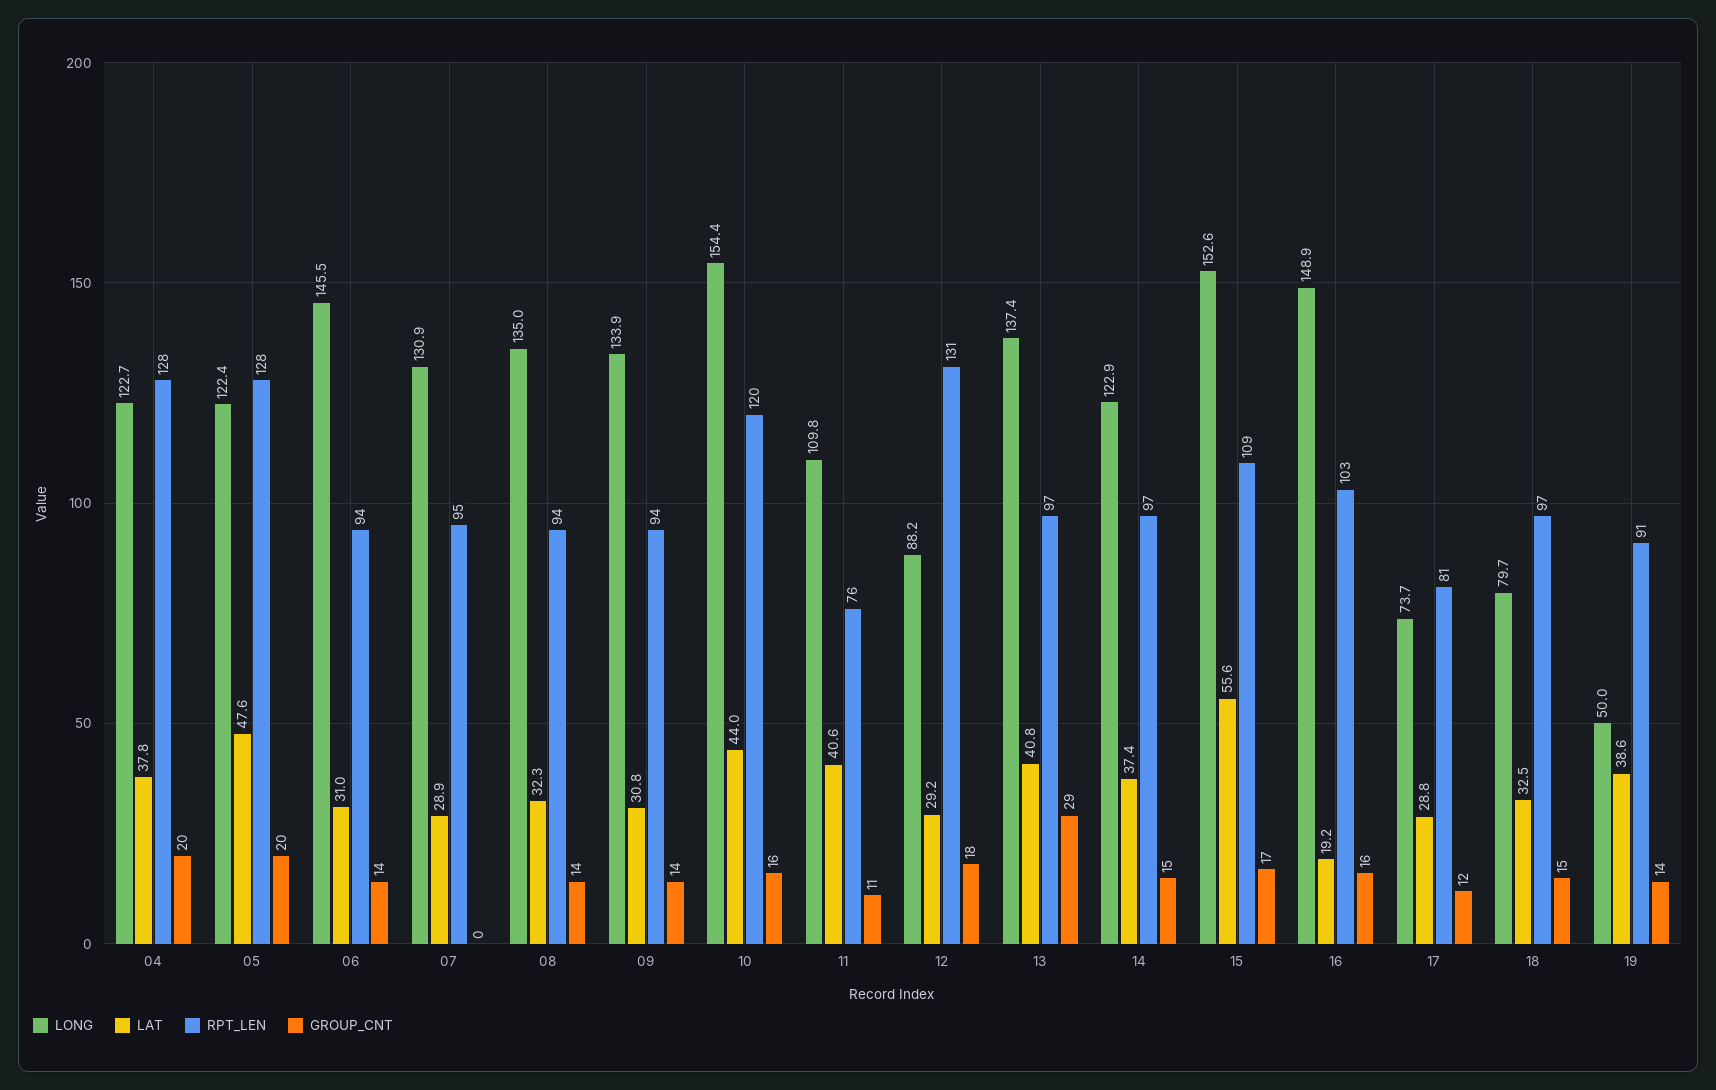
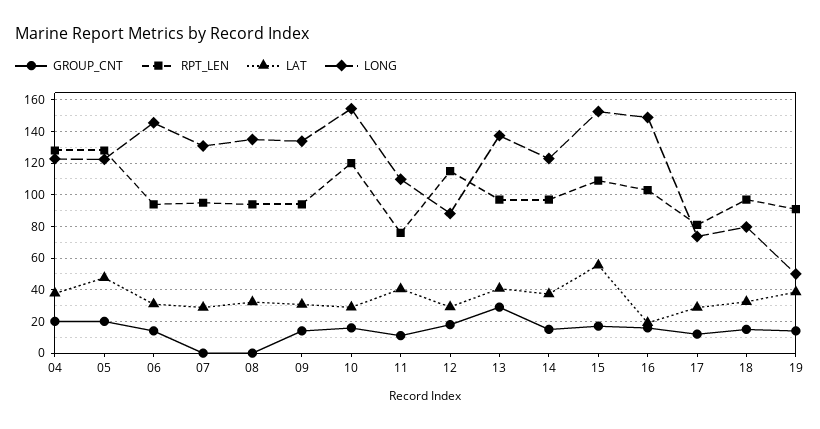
GROUP_CNT, 08: 14 -> 0
LAT, 10: 44 -> 30
RPT_LEN, 12: 131 -> 115

